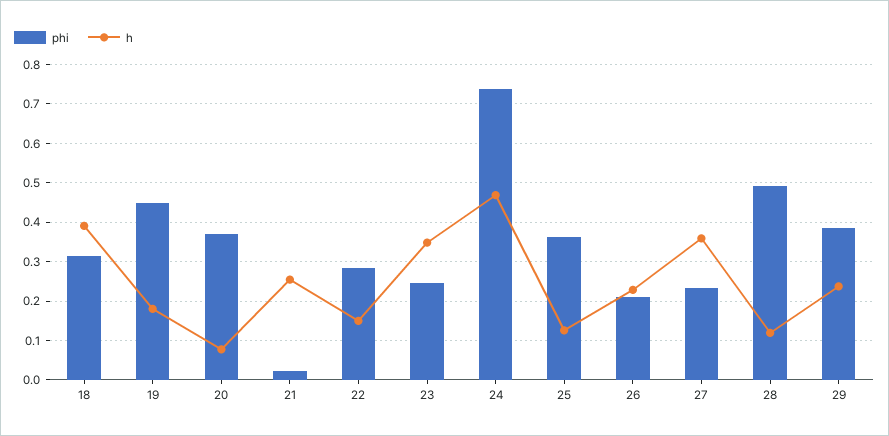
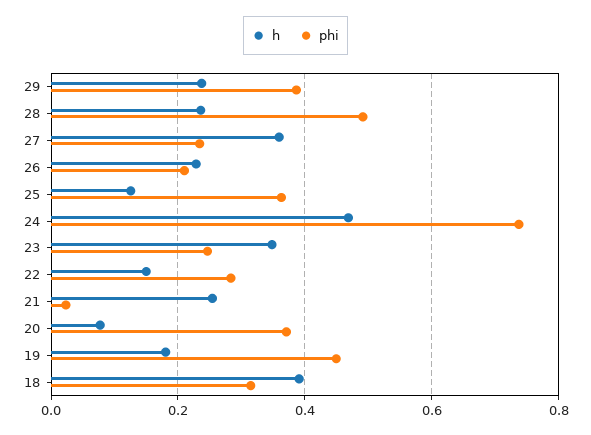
h, 28: 0.12 -> 0.24

